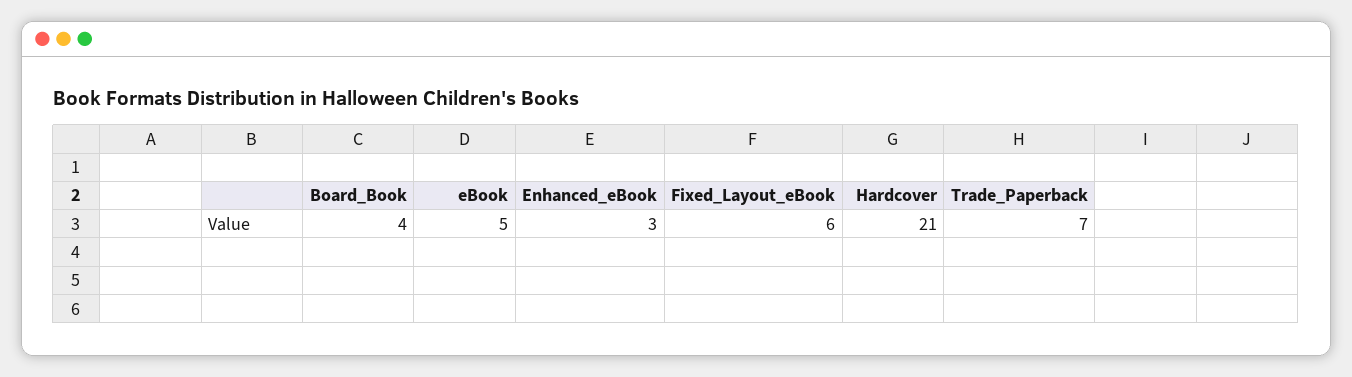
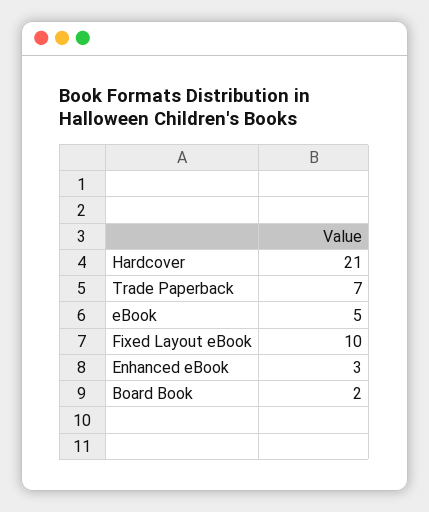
Board_Book: 4 -> 2
Fixed_Layout_eBook: 6 -> 10

